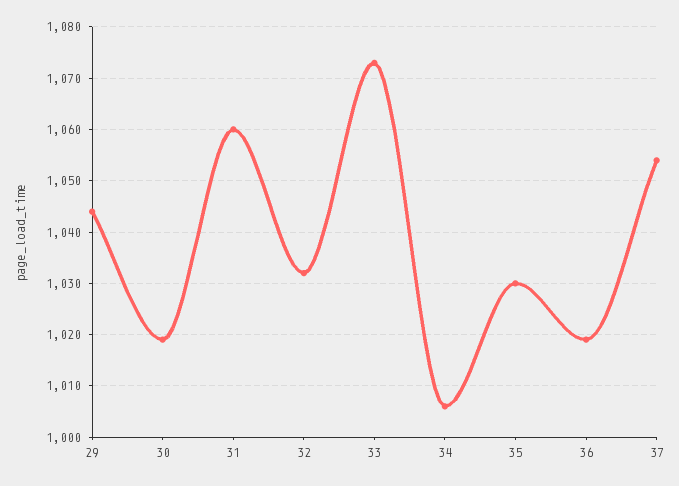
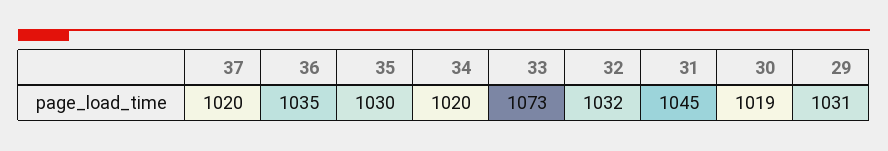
29: 1045 -> 1031
31: 1060 -> 1045
34: 1005 -> 1020
36: 1020 -> 1035
37: 1055 -> 1020

